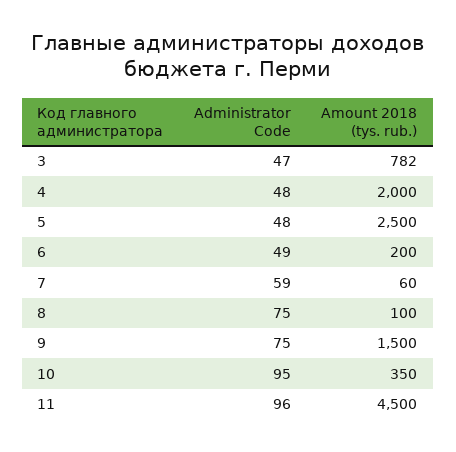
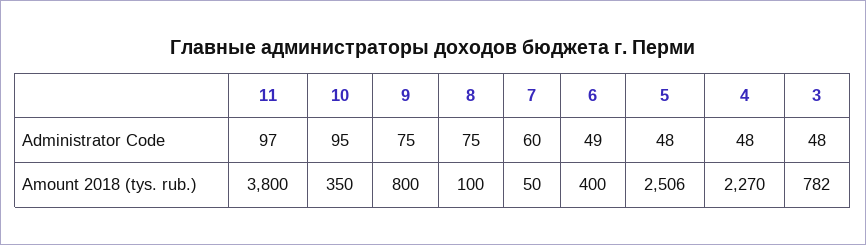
Administrator Code, 3: 47 -> 48
Amount 2018 (tys. rub.), 4: 2000 -> 2270
Amount 2018 (tys. rub.), 5: 2500 -> 2506
Amount 2018 (tys. rub.), 6: 200 -> 400
Administrator Code, 7: 59 -> 60
Amount 2018 (tys. rub.), 7: 60 -> 50
Amount 2018 (tys. rub.), 9: 1500 -> 800
Administrator Code, 11: 96 -> 97
Amount 2018 (tys. rub.), 11: 4500 -> 3800

